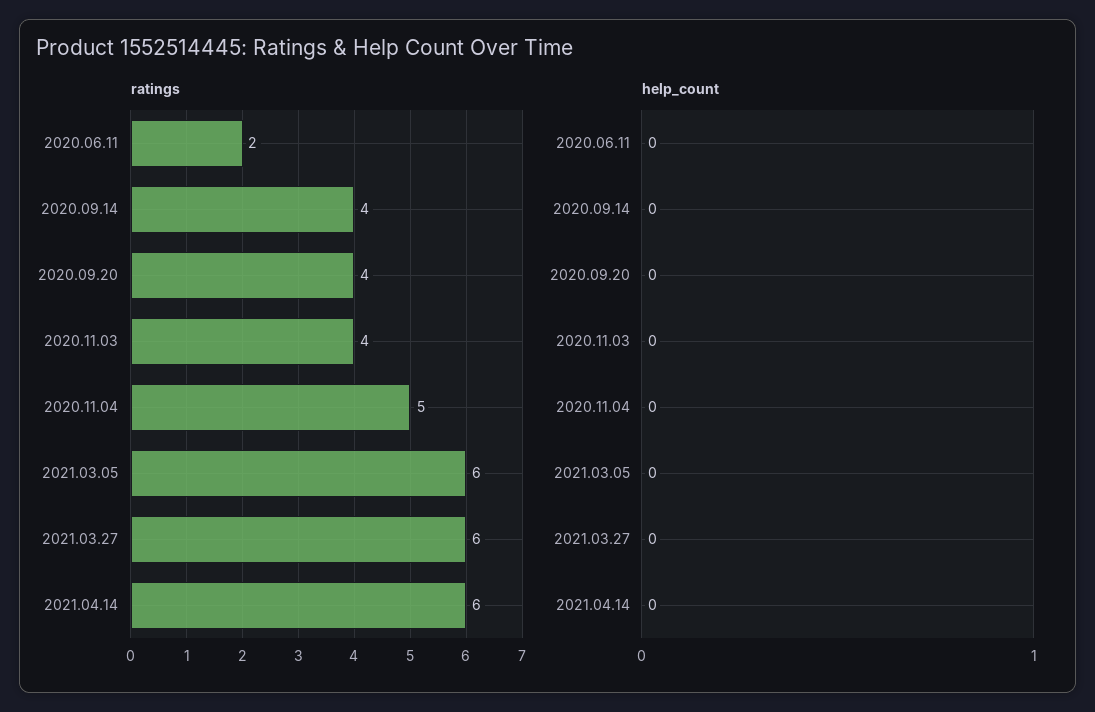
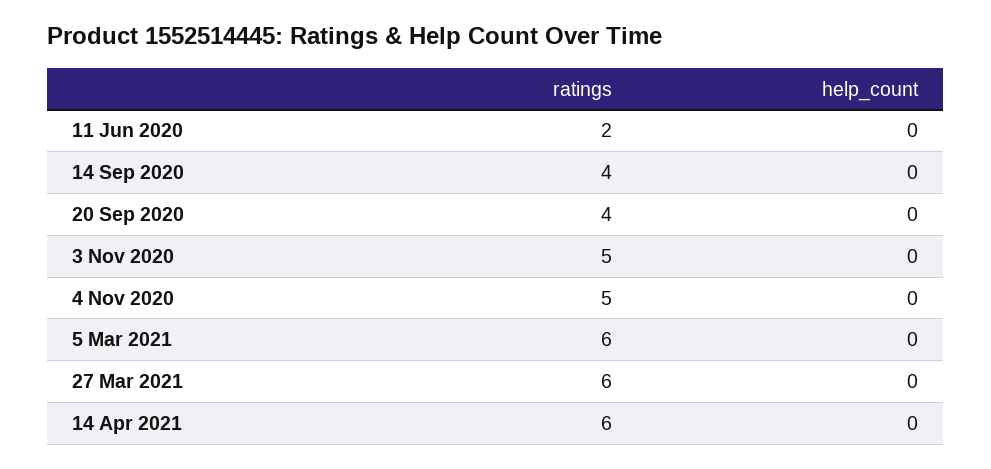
ratings, 2020.11.03: 4 -> 5

